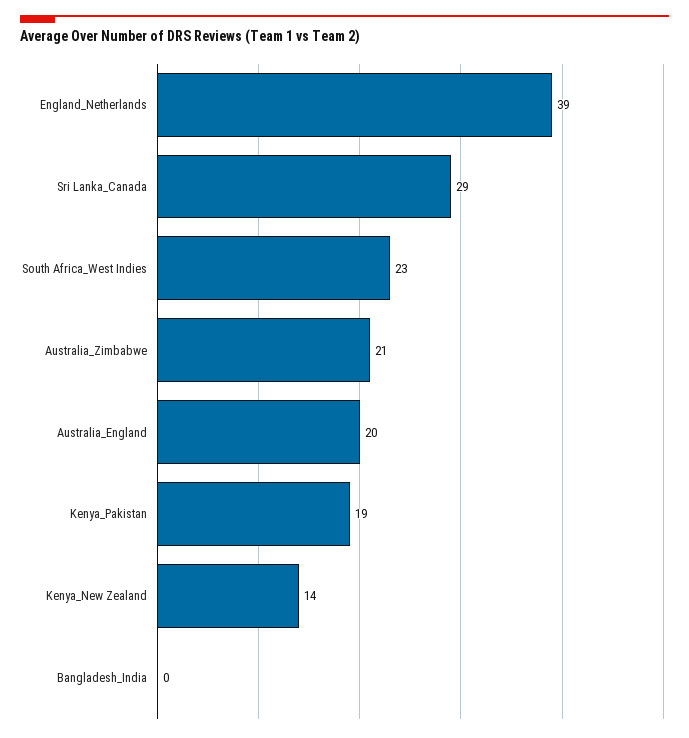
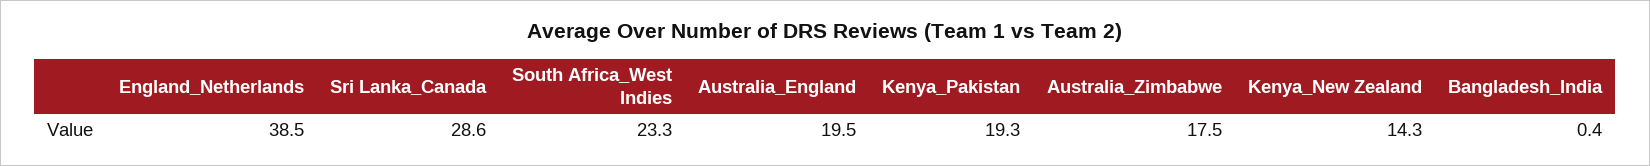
Australia_Zimbabwe: 21 -> 17.5

